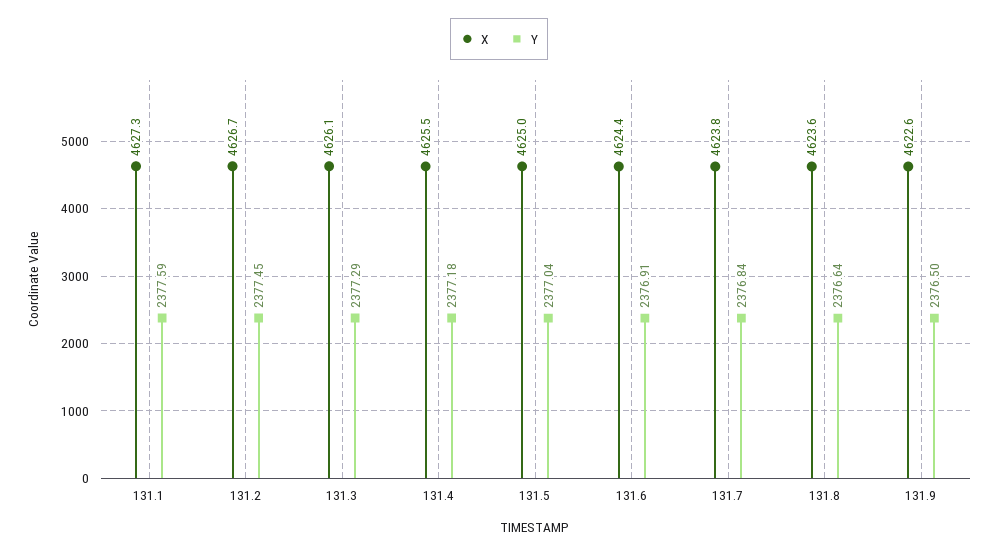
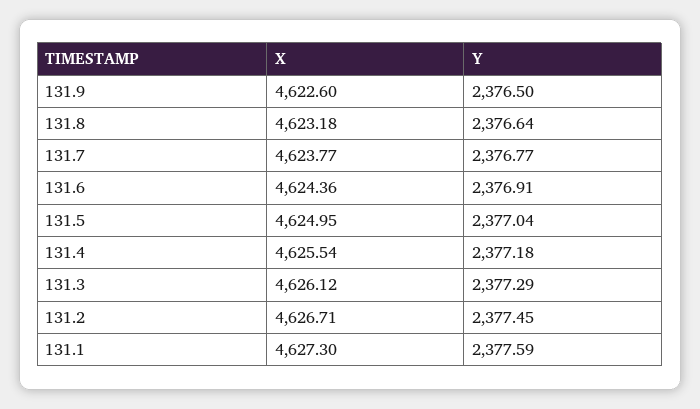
Y, 131.7: 2376.84 -> 2376.77
X, 131.8: 4623.6 -> 4623.18

